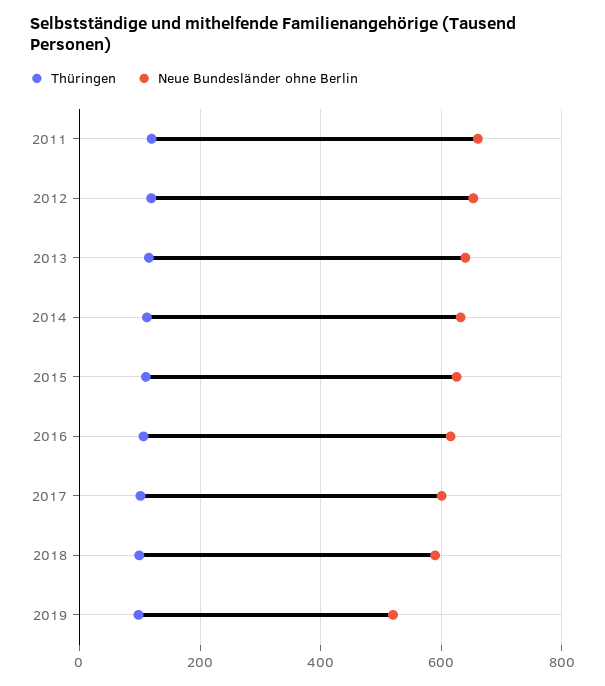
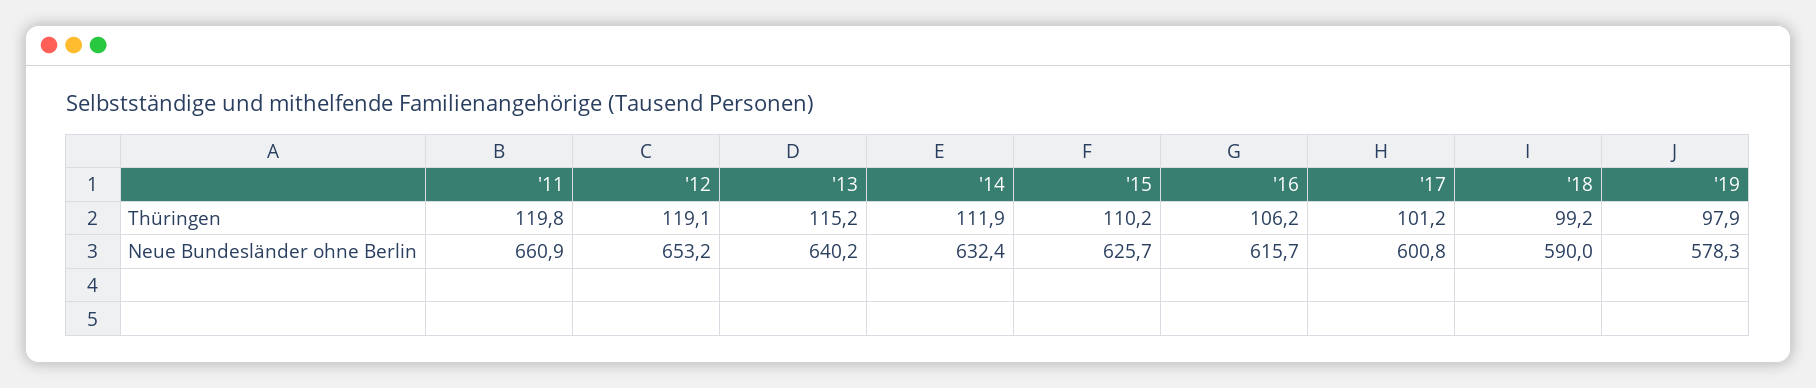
Neue Bundesländer ohne Berlin, 2019: 520 -> 578.3

